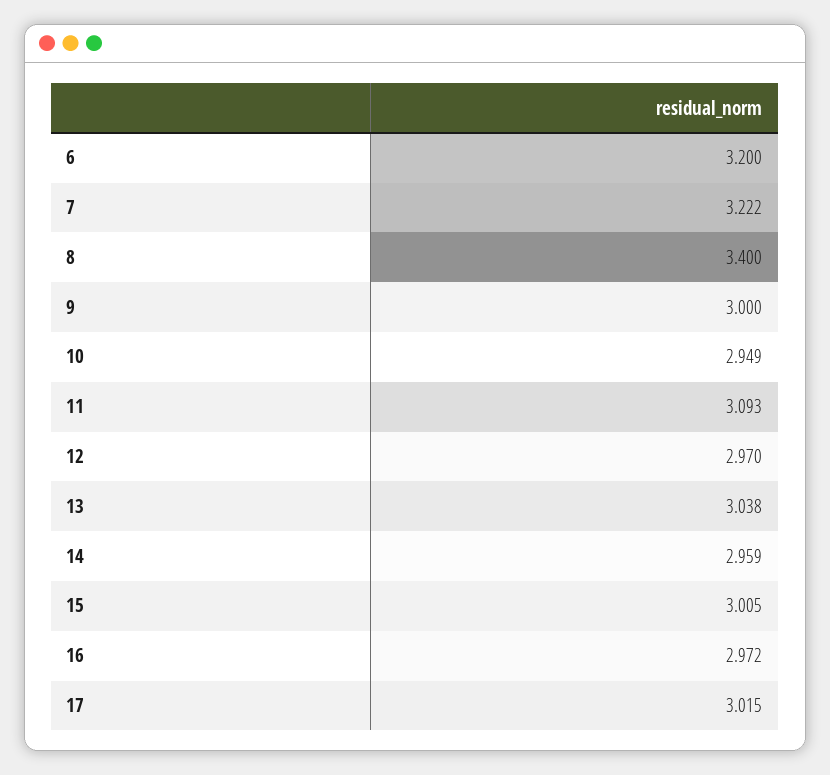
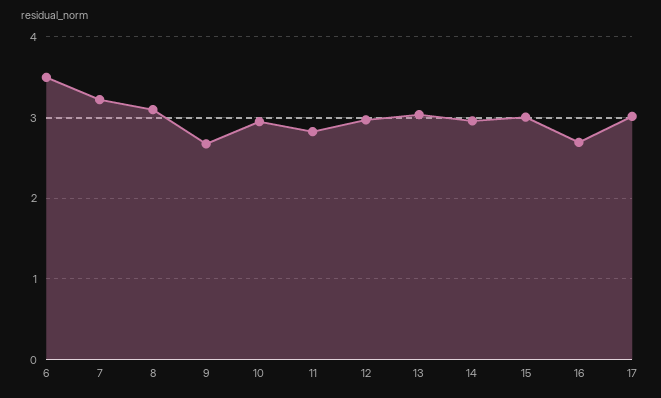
6: 3.2 -> 3.5
8: 3.4 -> 3.1
9: 3 -> 2.7
11: 3.093 -> 2.8
16: 2.972 -> 2.7

